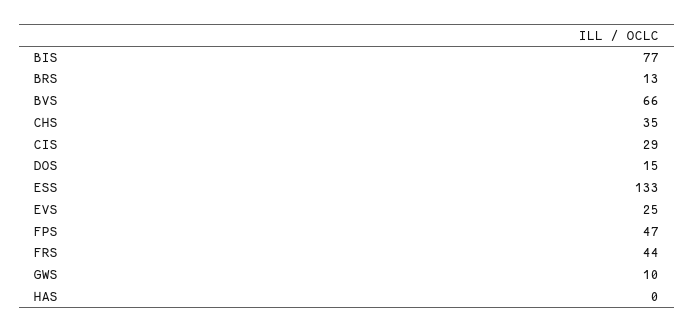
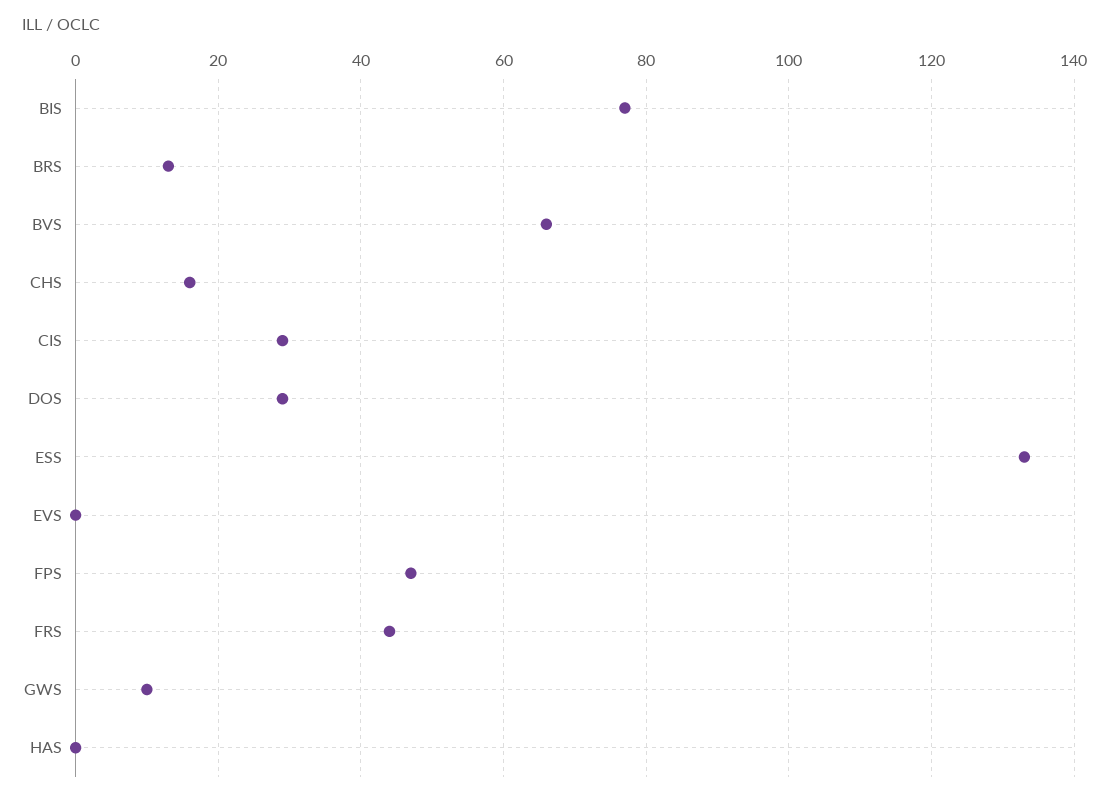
CHS: 35 -> 15
DOS: 15 -> 30
EVS: 25 -> 0

